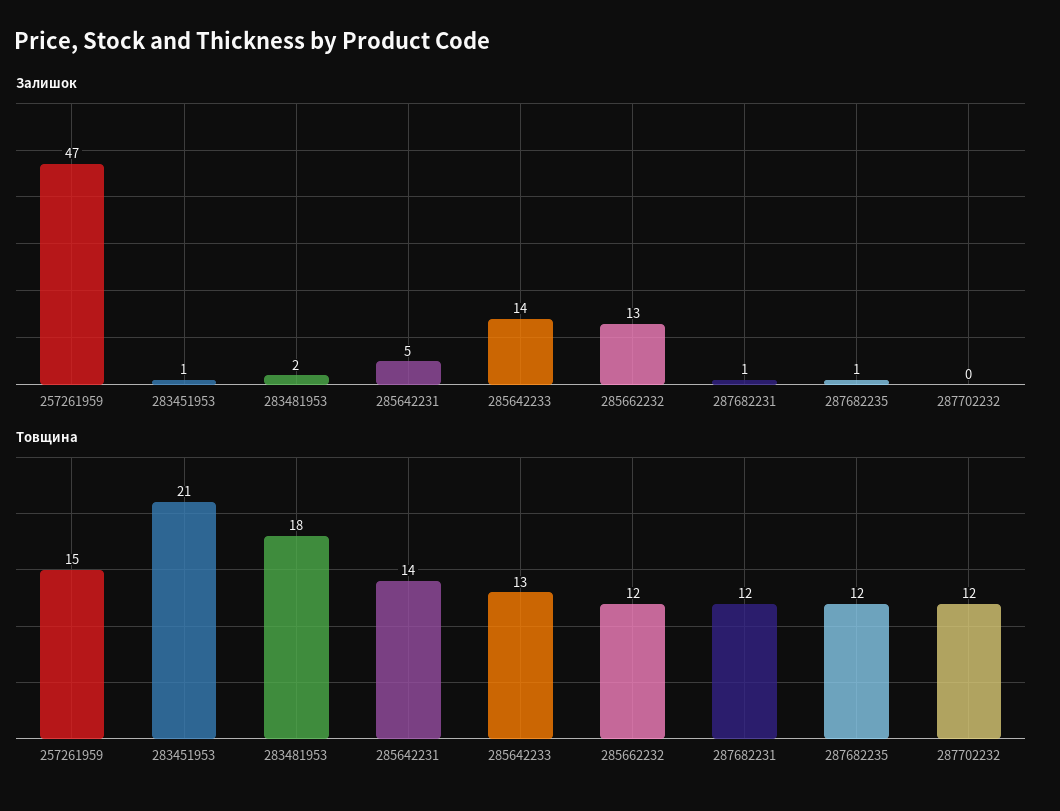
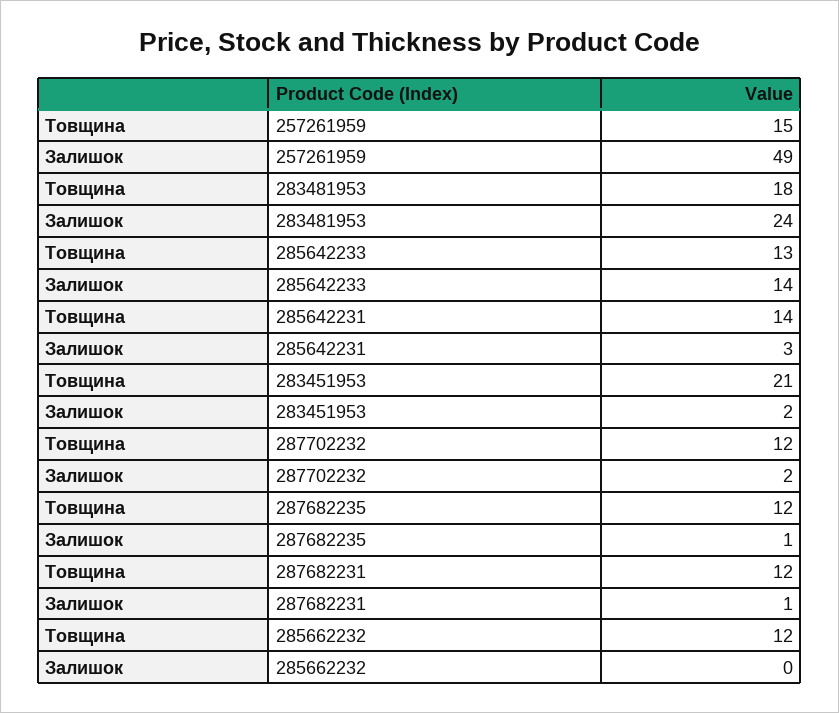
Залишок, 257261959: 47 -> 49
Залишок, 283451953: 1 -> 2
Залишок, 283481953: 2 -> 24
Залишок, 285642231: 5 -> 3
Залишок, 285662232: 13 -> 0
Залишок, 287702232: 0 -> 2

